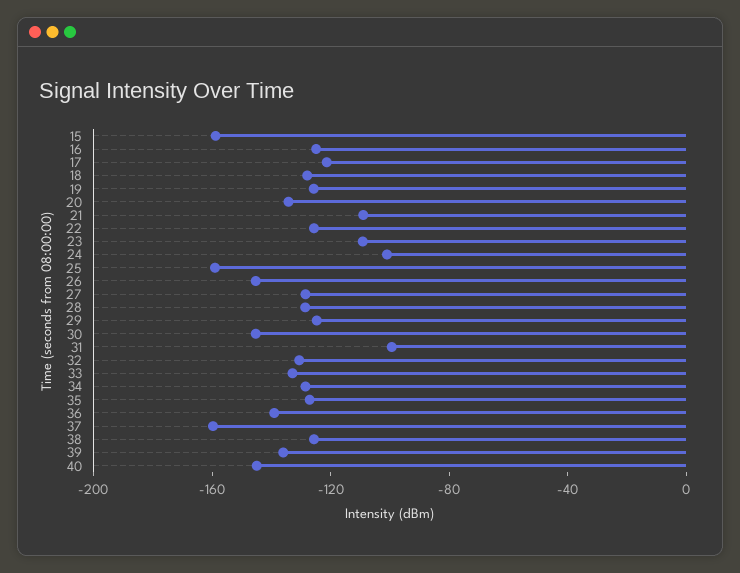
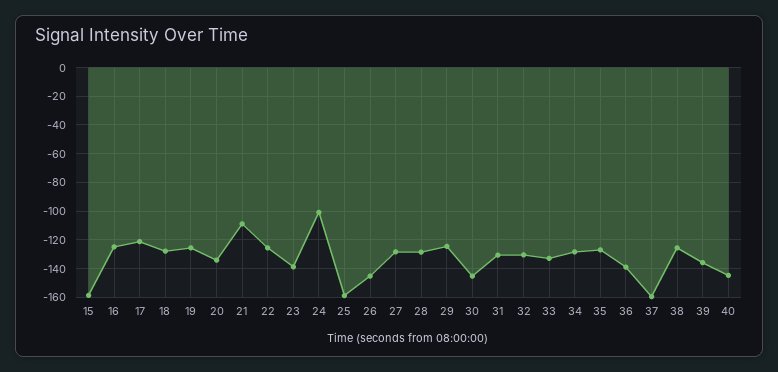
23: -110 -> -140
31: -100 -> -130

